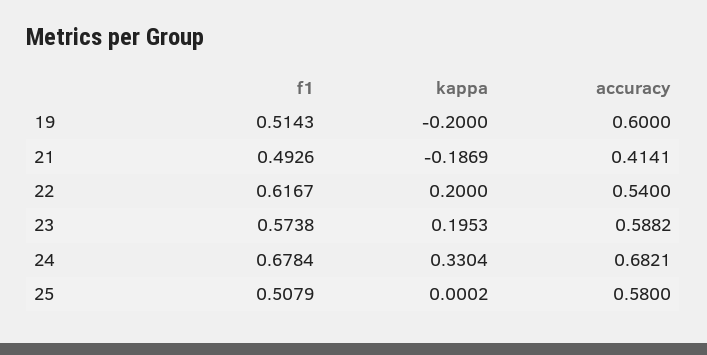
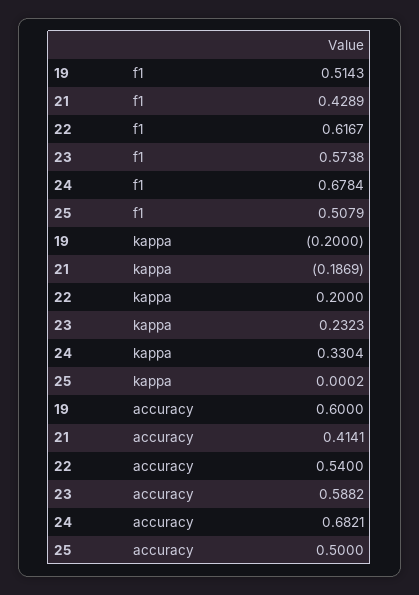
f1, 21: 0.4926 -> 0.4289
kappa, 23: 0.1953 -> 0.2323
accuracy, 25: 0.58 -> 0.5

